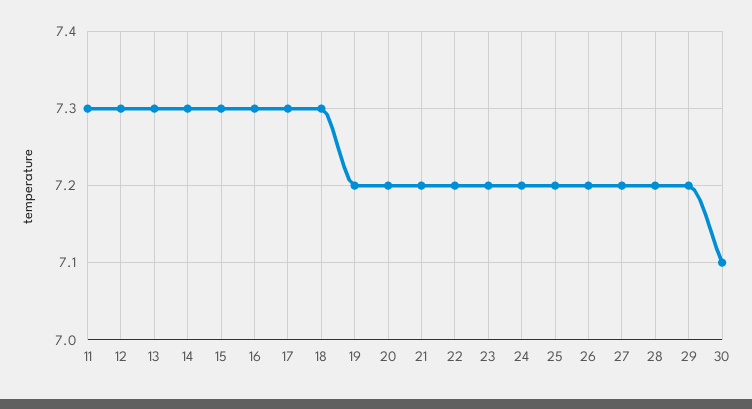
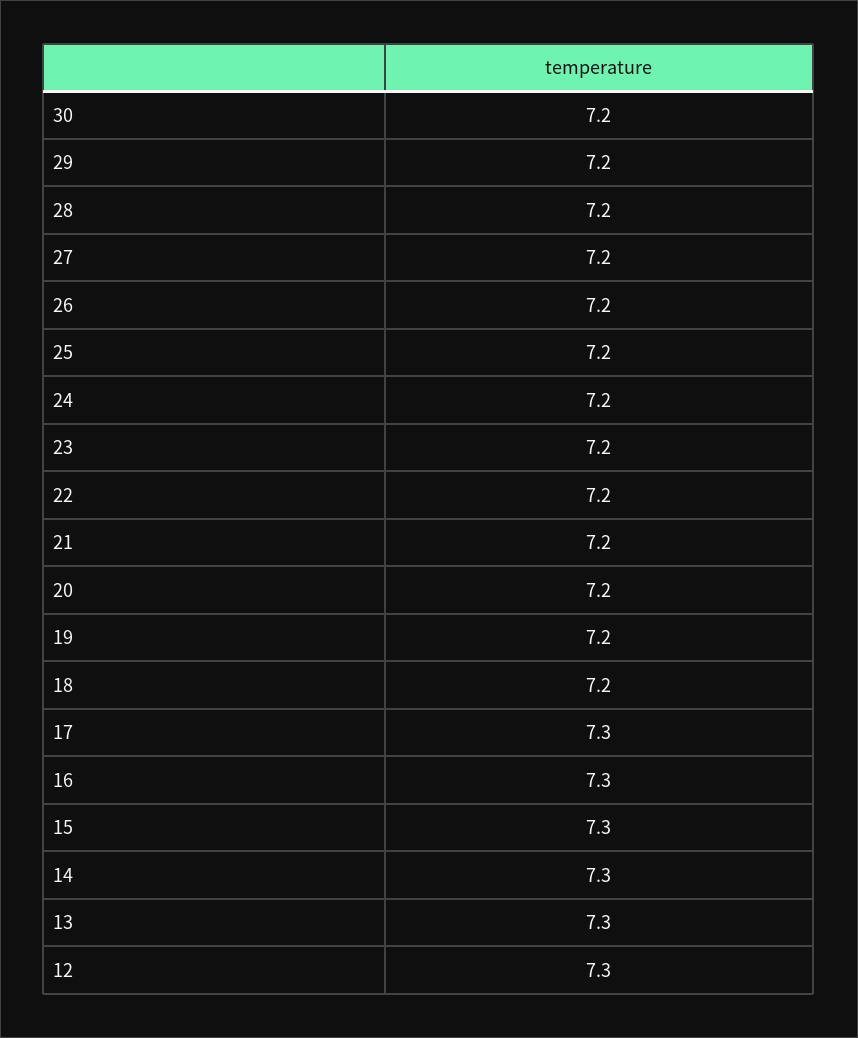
11: 7.3 -> none
18: 7.3 -> 7.2
30: 7.1 -> 7.2

